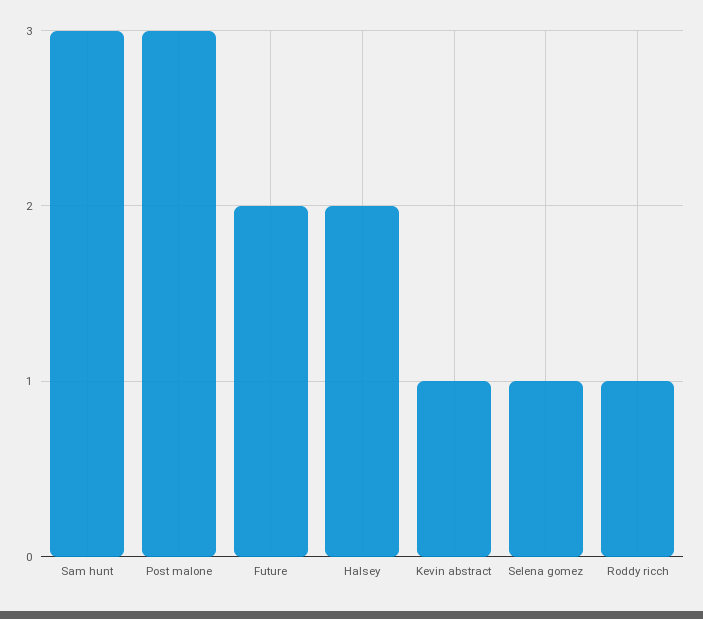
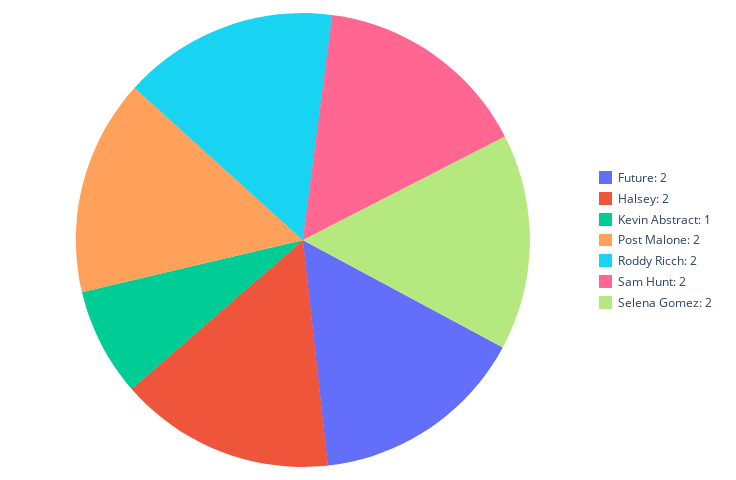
Sam hunt: 3 -> 2
Post malone: 3 -> 2
Selena gomez: 1 -> 2
Roddy ricch: 1 -> 2

